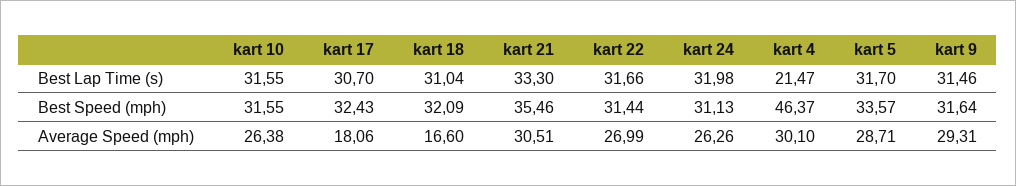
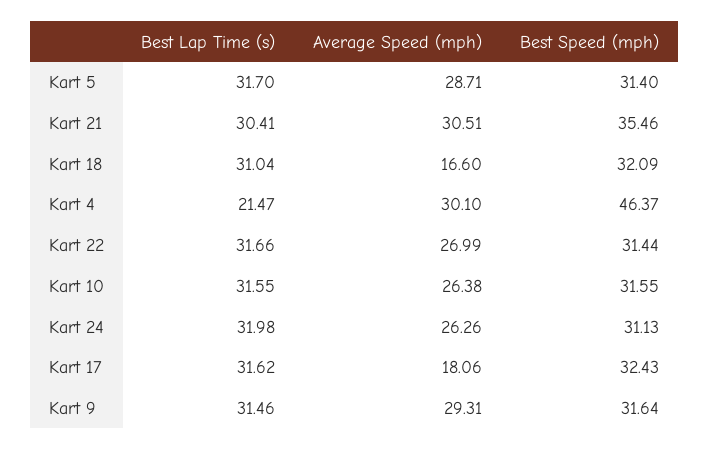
kart 17, Best Lap Time (s): 30.7 -> 31.62
kart 21, Best Lap Time (s): 33.3 -> 30.41
kart 5, Best Speed (mph): 33.57 -> 31.4

